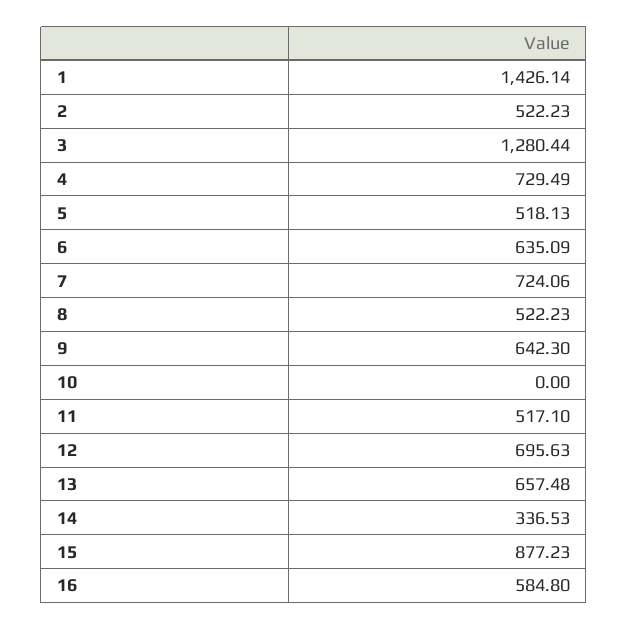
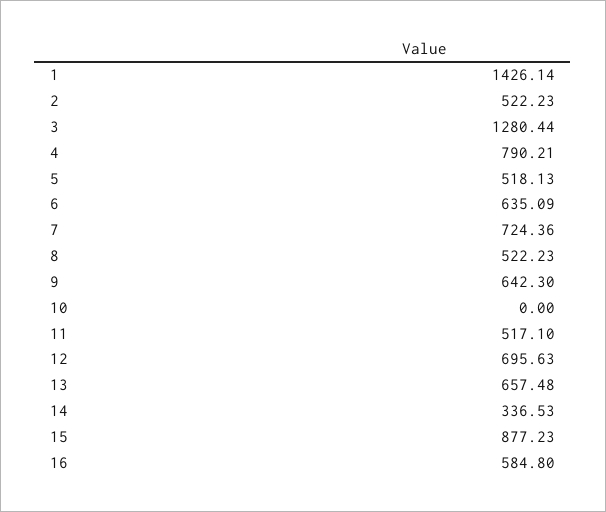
4: 729.49 -> 790.21
7: 724.06 -> 724.36

